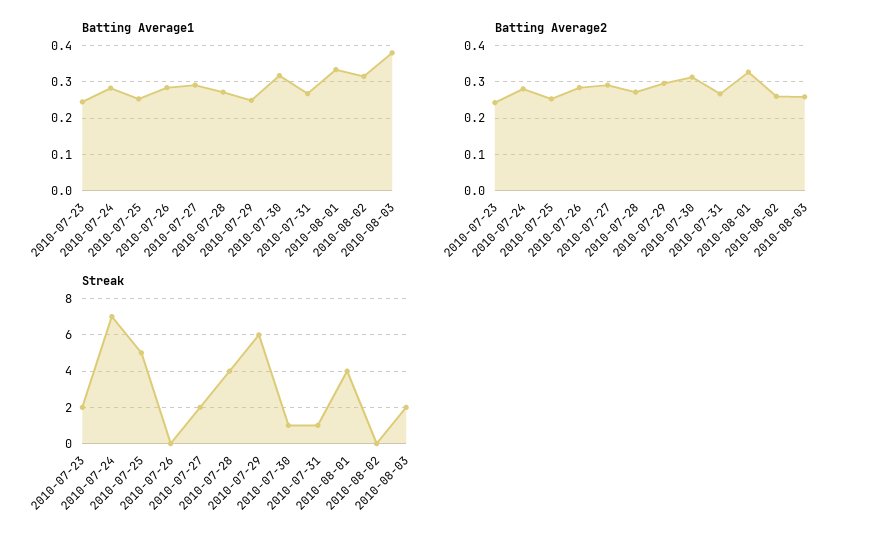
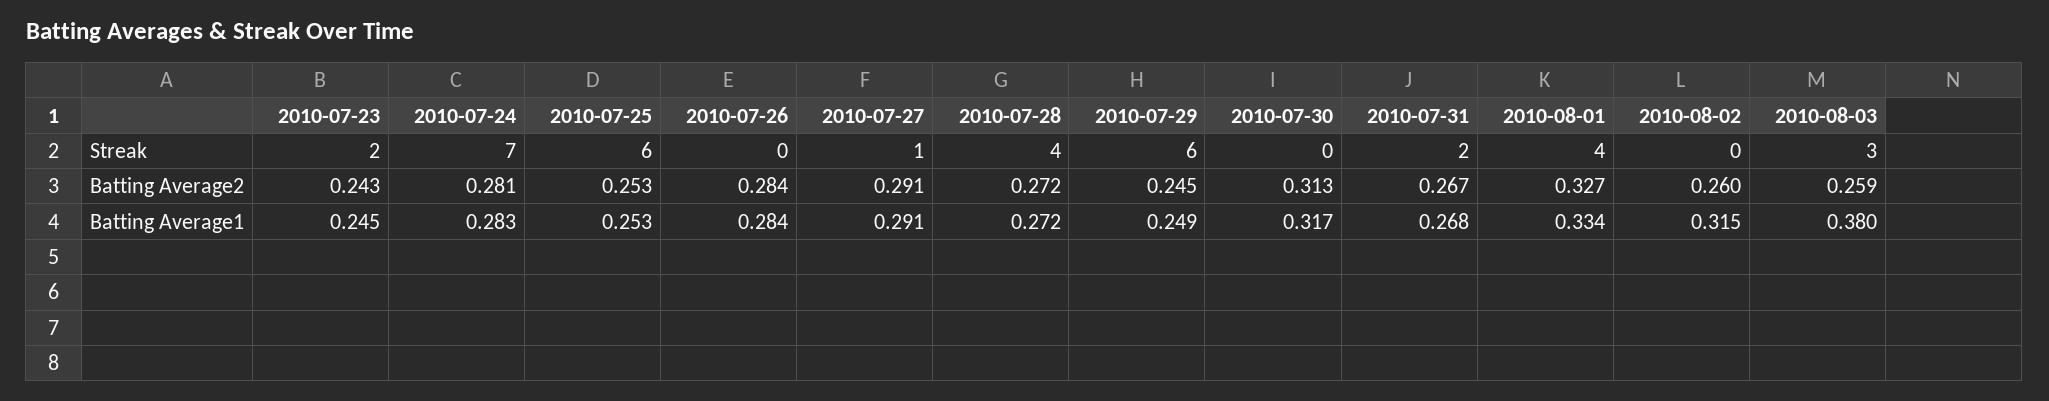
Batting Average2, 2010-07-29: 0.3 -> 0.245
Streak, 2010-07-25: 5 -> 6
Streak, 2010-07-27: 2 -> 1
Streak, 2010-07-30: 1 -> 0
Streak, 2010-07-31: 1 -> 2
Streak, 2010-08-03: 2 -> 3

